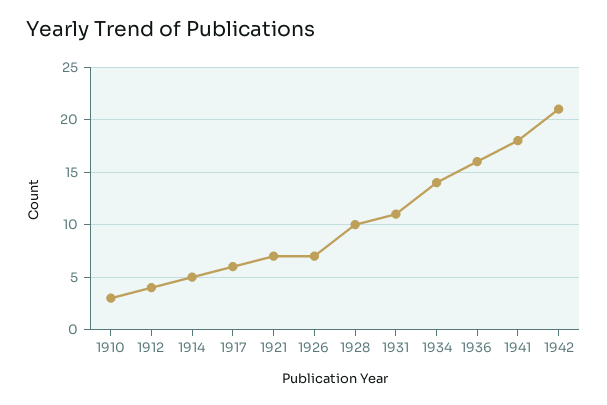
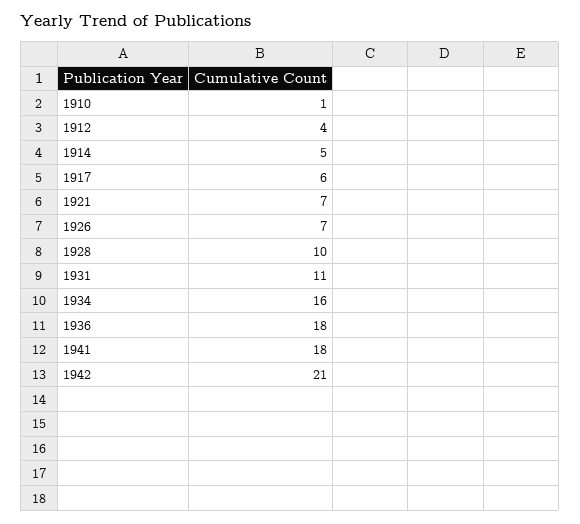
1910: 3 -> 1
1934: 14 -> 16
1936: 16 -> 18

